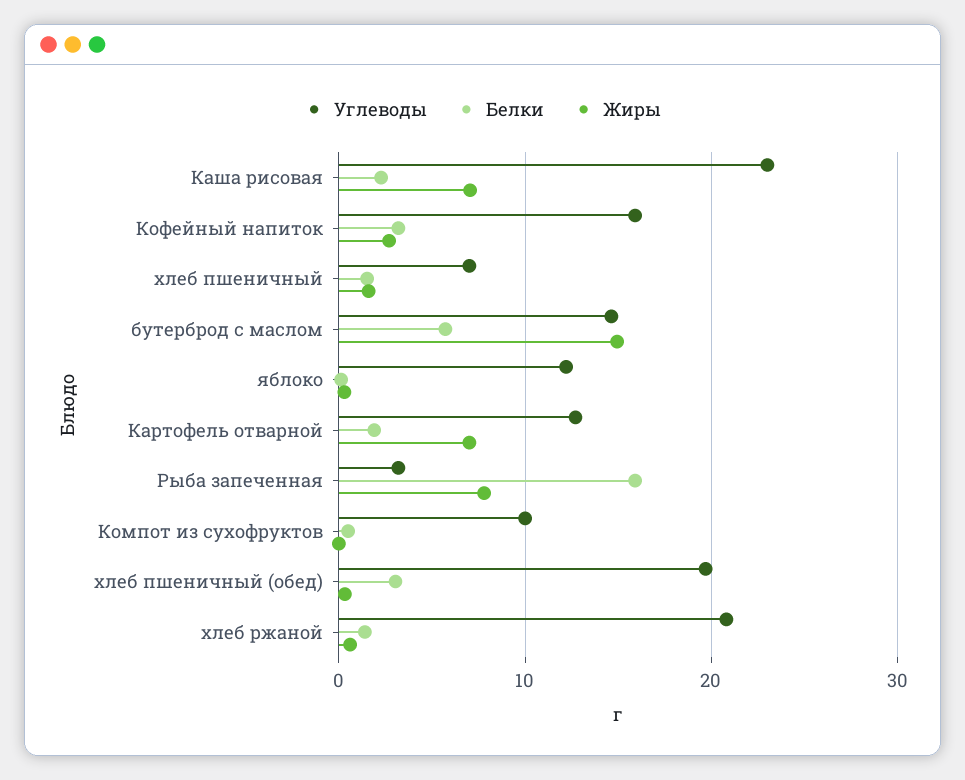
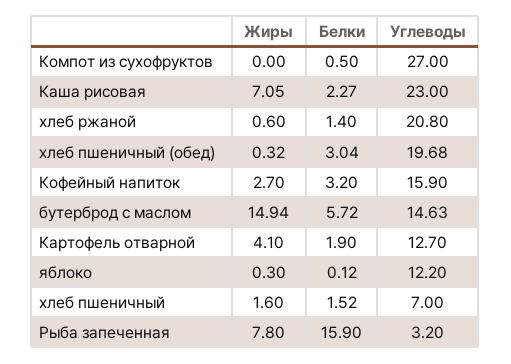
Жиры, Картофель отварной: 7 -> 4.1
Углеводы, Компот из сухофруктов: 10 -> 27

